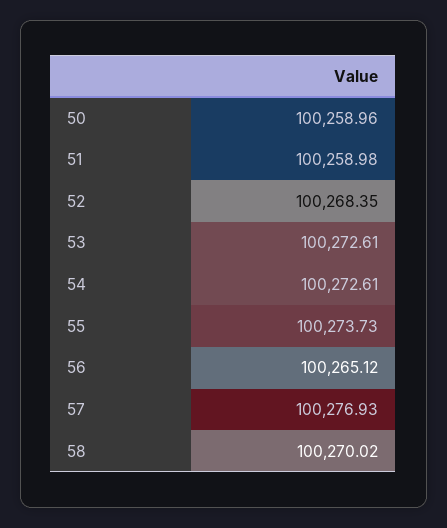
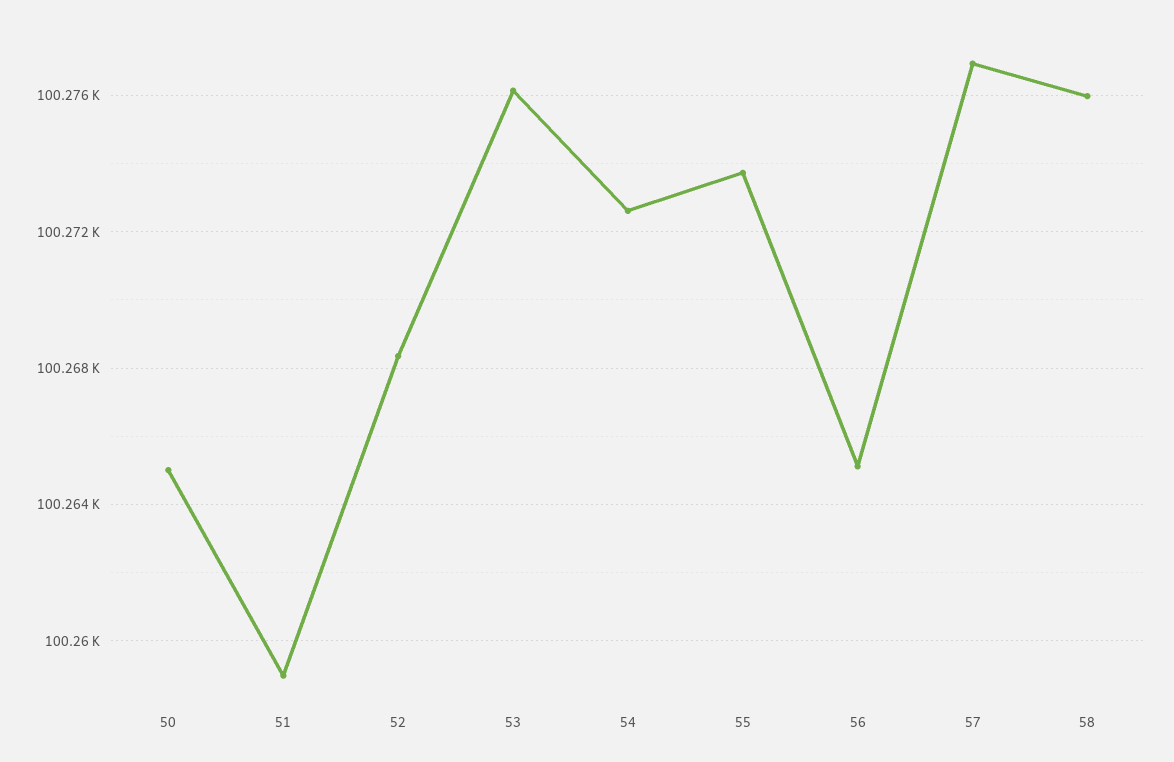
50: 100258.96 -> 100265
53: 100272.61 -> 100276
58: 100270.02 -> 100276

